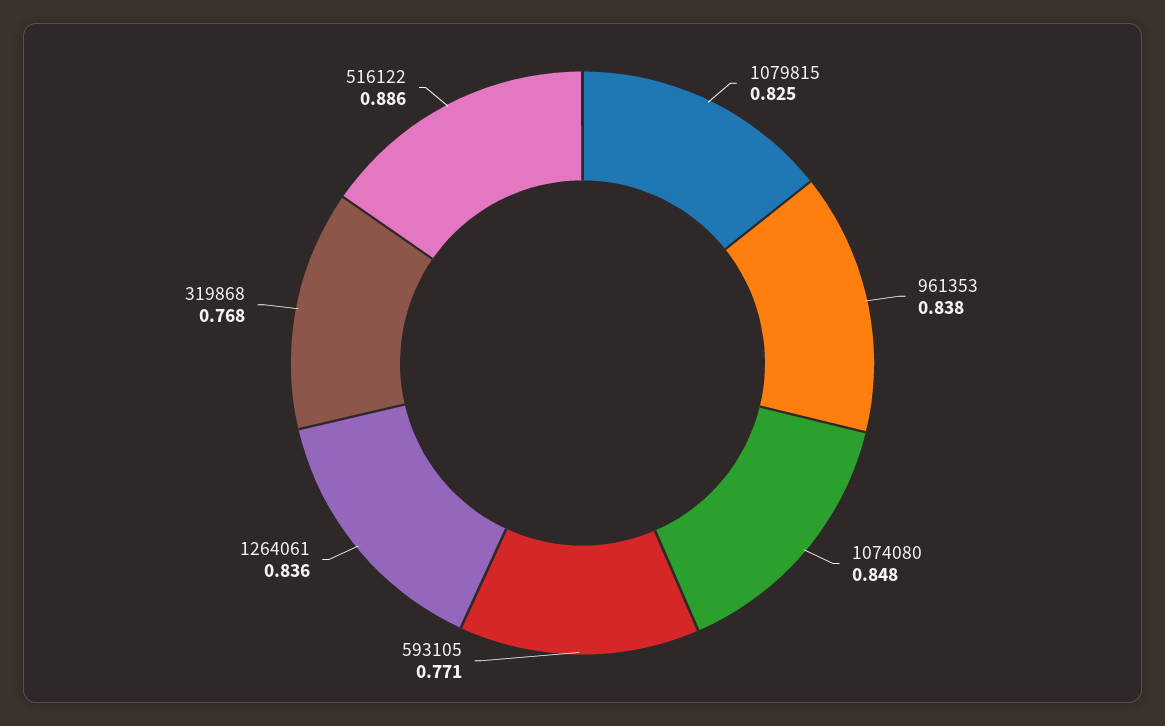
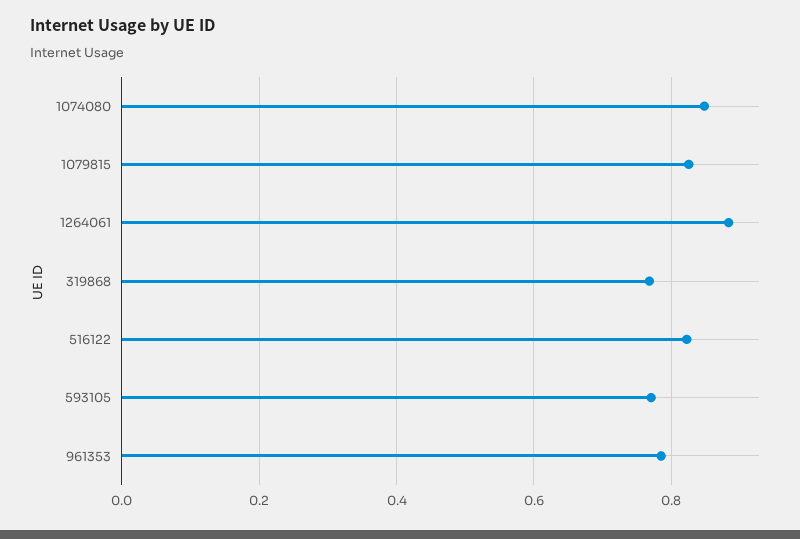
961353: 0.838 -> 0.78
1264061: 0.836 -> 0.88
516122: 0.886 -> 0.82

